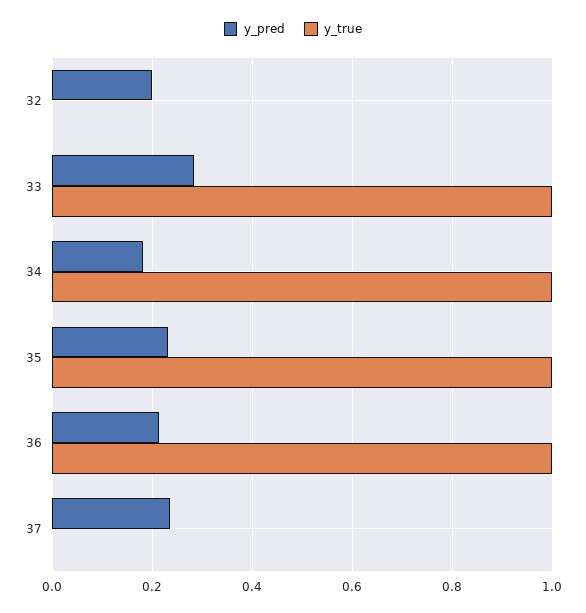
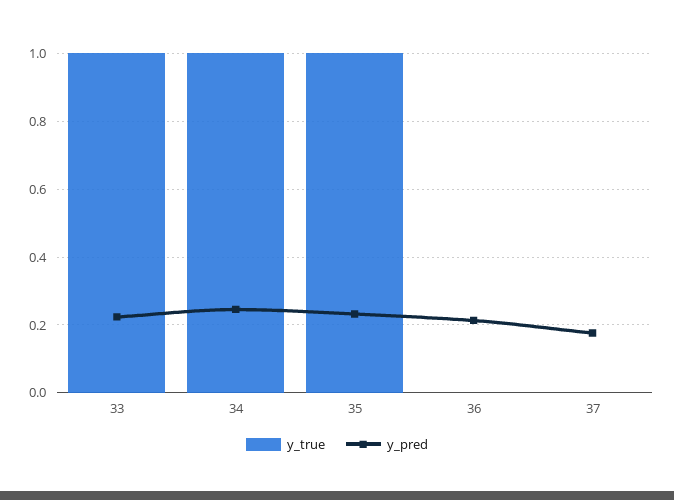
y_pred, 32: 0.2 -> none
y_true, 32: 0 -> none
y_pred, 33: 0.28 -> 0.22
y_pred, 34: 0.18 -> 0.24
y_true, 36: 1 -> 0
y_pred, 37: 0.24 -> 0.18

